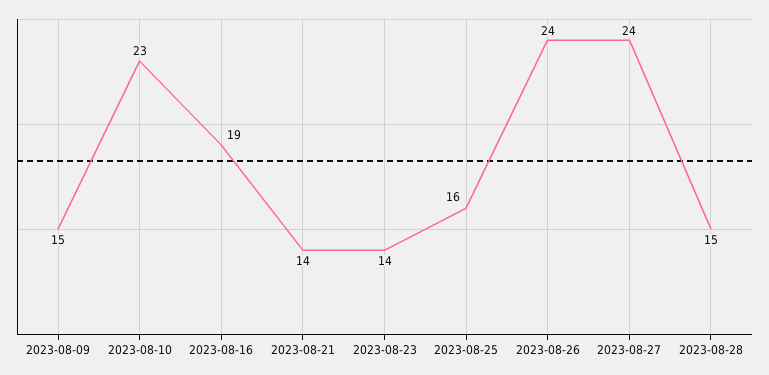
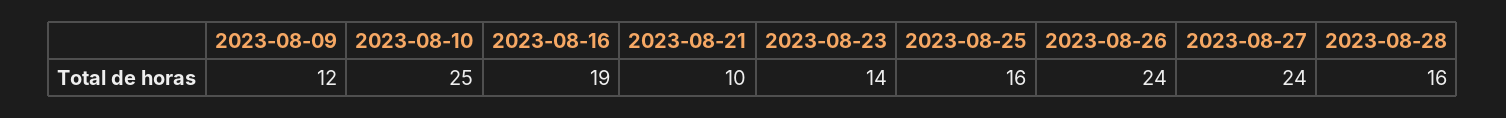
2023-08-09: 15 -> 12
2023-08-10: 23 -> 25
2023-08-21: 14 -> 10
2023-08-28: 15 -> 16

